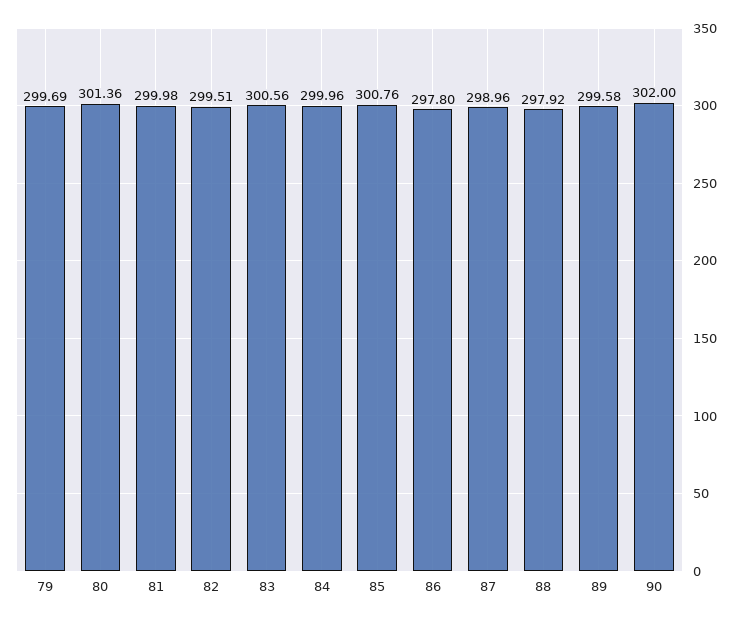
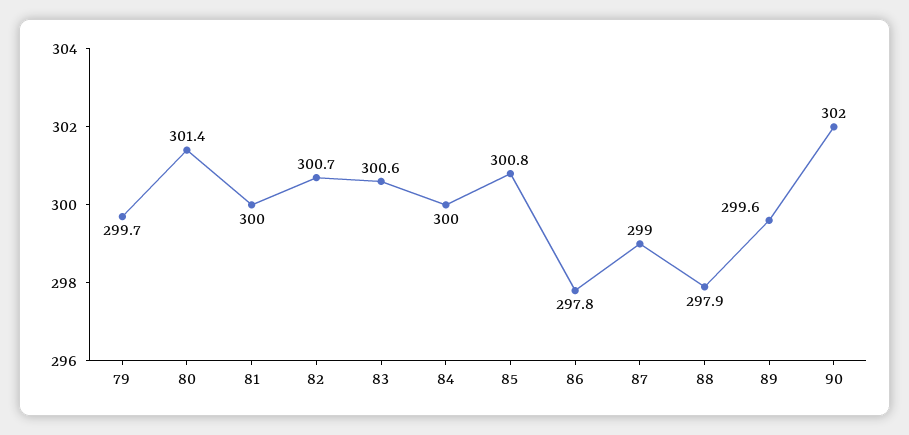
82: 299.51 -> 300.7

